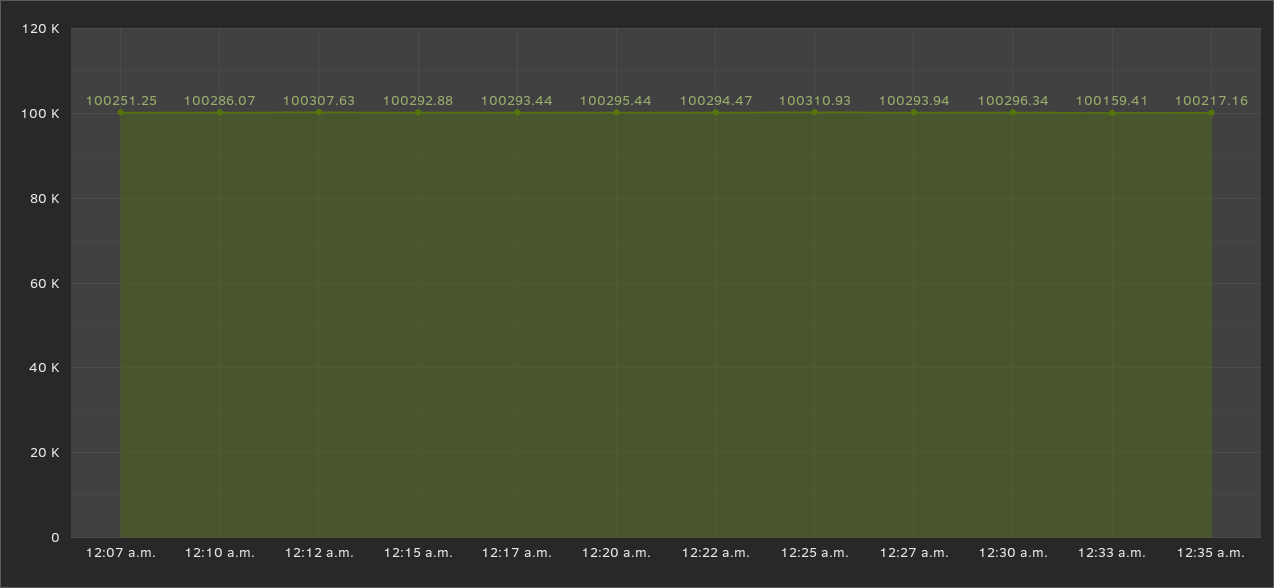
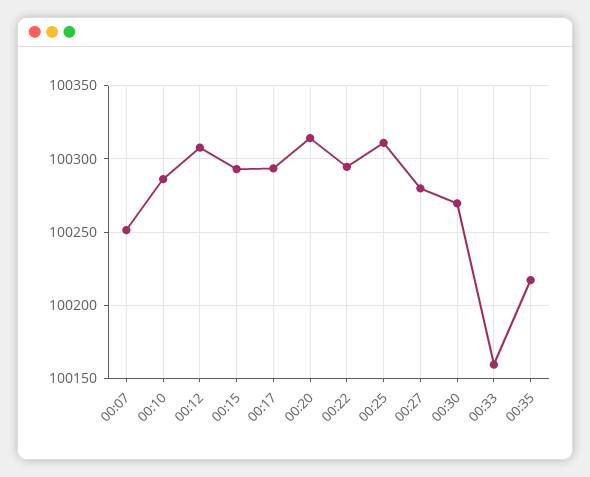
12:20 a.m.: 100295.44 -> 100315
12:27 a.m.: 100293.94 -> 100280
12:30 a.m.: 100296.34 -> 100270

